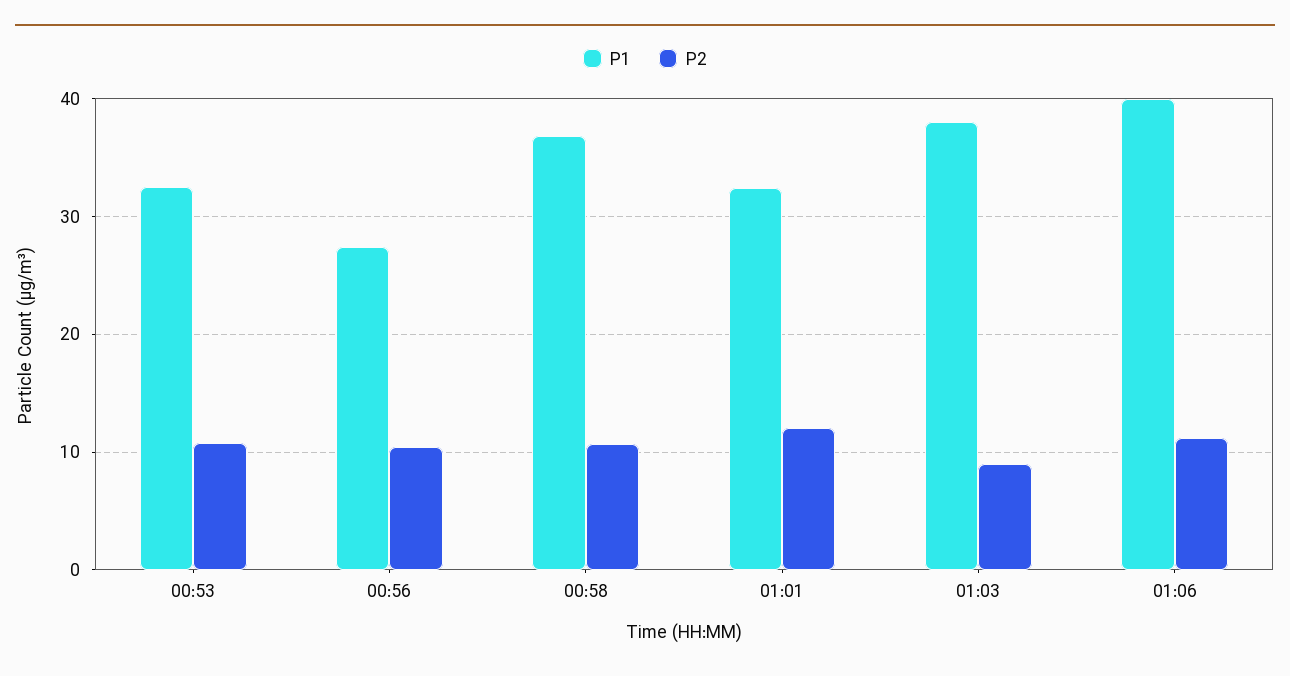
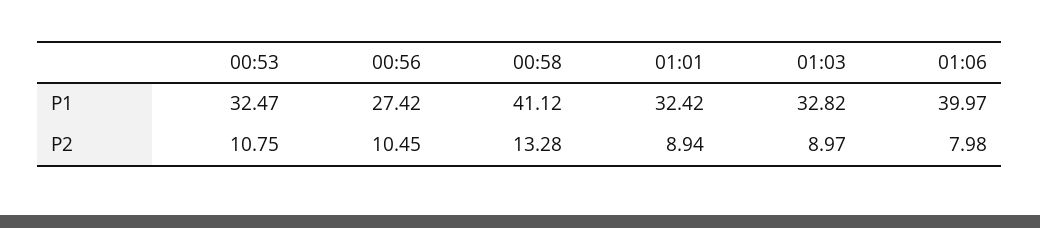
P1, 00:58: 37 -> 41.12
P2, 00:58: 11 -> 13.28
P2, 01:01: 12 -> 8.94
P1, 01:03: 38 -> 32.82
P2, 01:06: 11 -> 7.98

